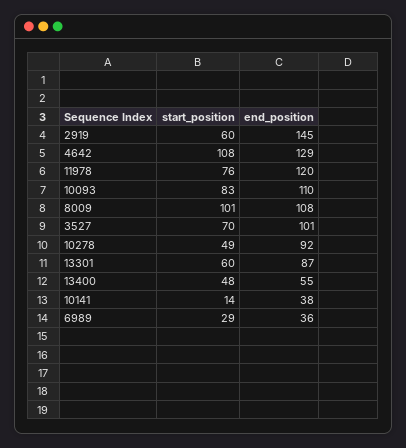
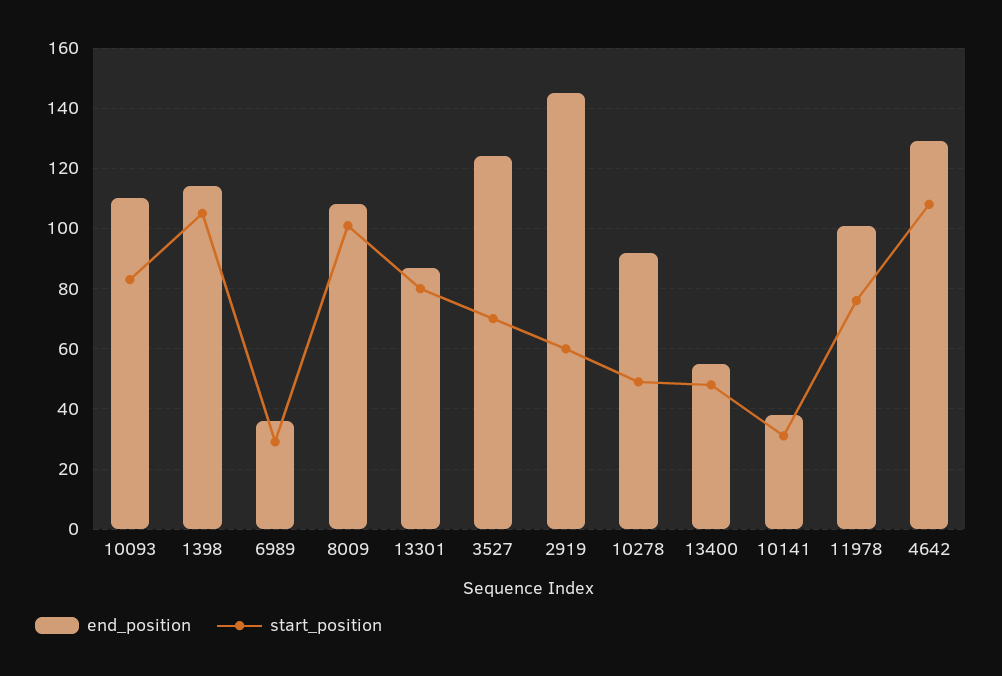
end_position, 11978: 120 -> 100
end_position, 3527: 101 -> 125
start_position, 13301: 60 -> 80
start_position, 10141: 14 -> 30
end_position, 1398: none -> 115
start_position, 1398: none -> 105

